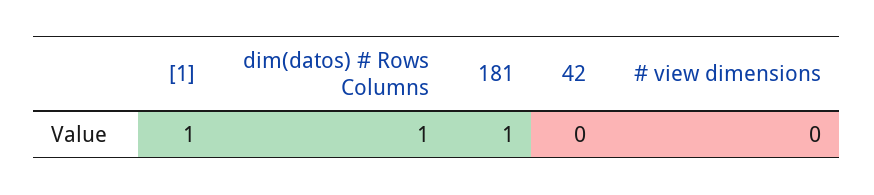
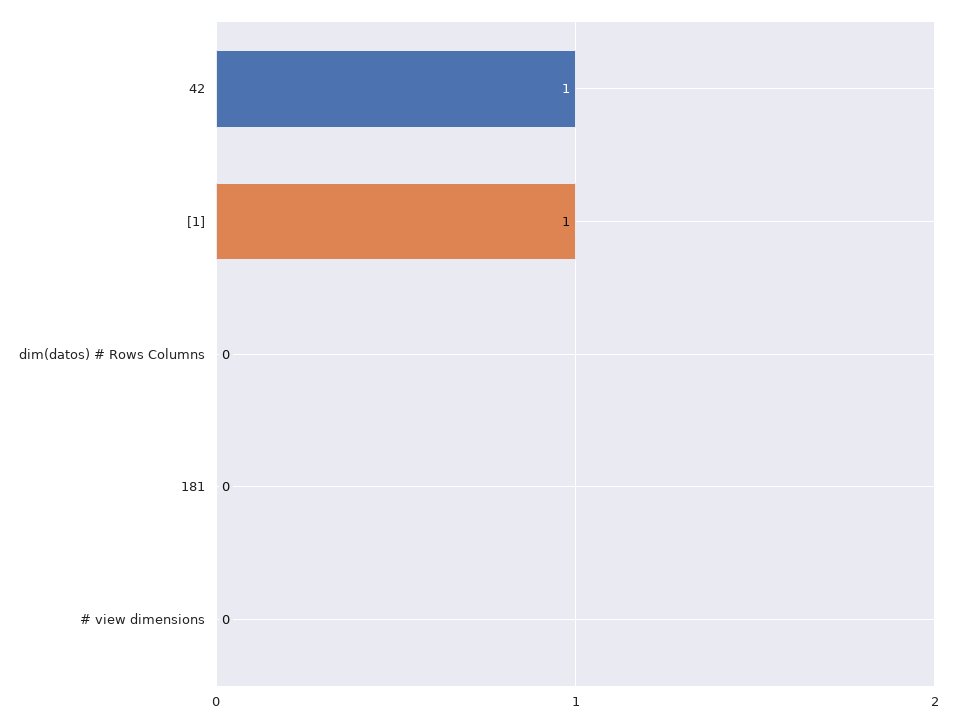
dim(datos) # Rows Columns: 1 -> 0
181: 1 -> 0
42: 0 -> 1

